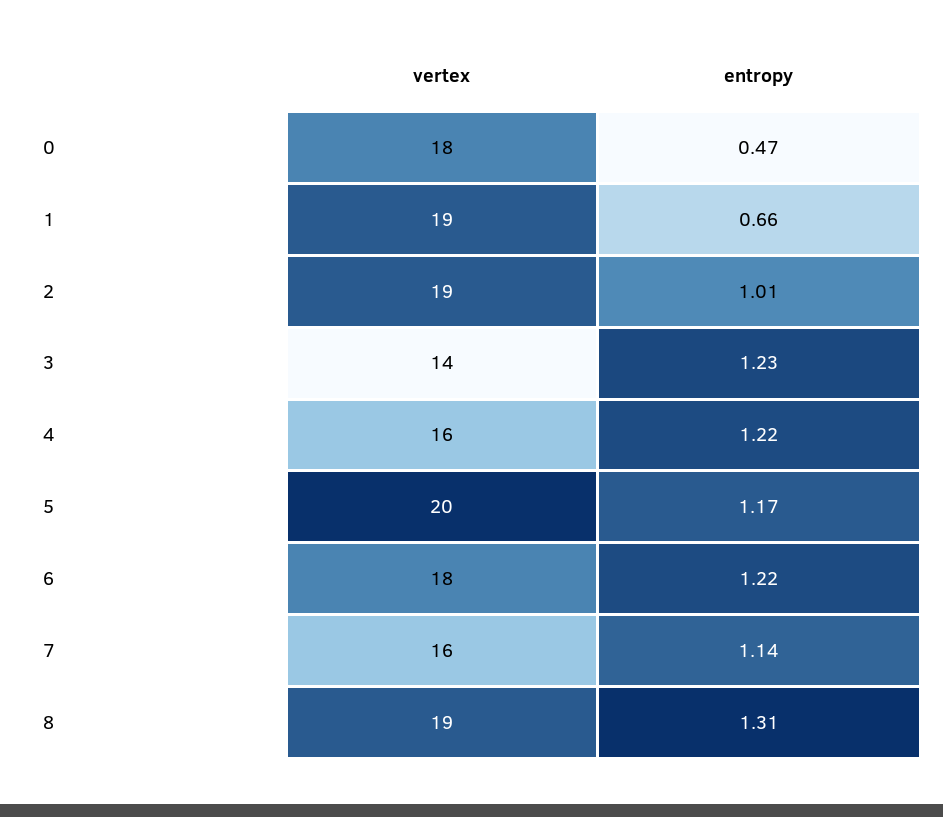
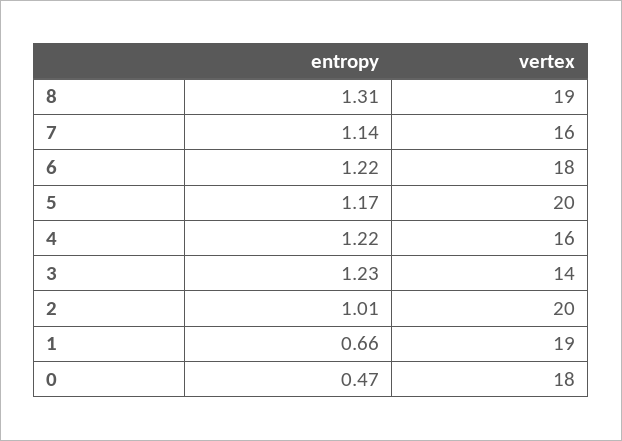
vertex, 2: 19 -> 20

